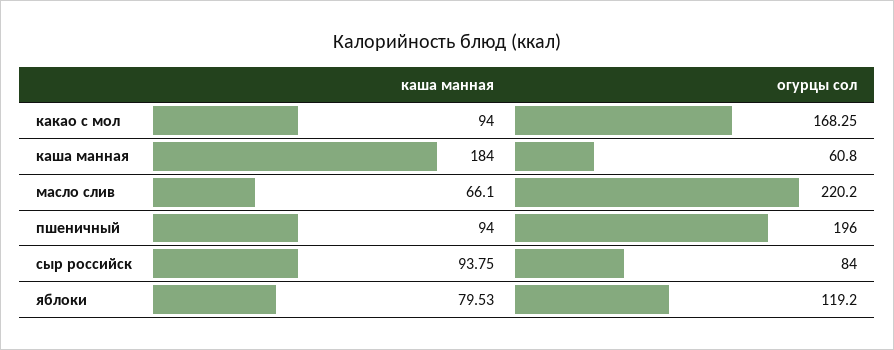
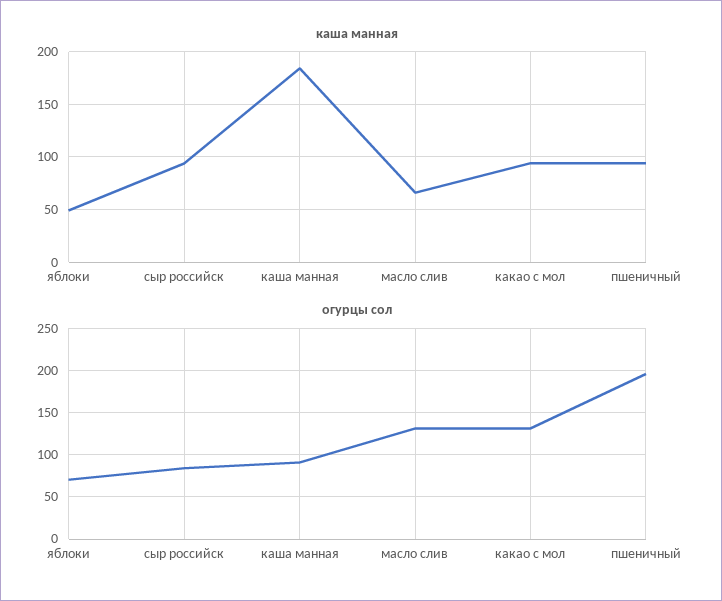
огурцы сол, какао с мол: 168.25 -> 130
огурцы сол, каша манная: 60.8 -> 90
огурцы сол, масло слив: 220.2 -> 130
каша манная, яблоки: 79.53 -> 50
огурцы сол, яблоки: 119.2 -> 70

